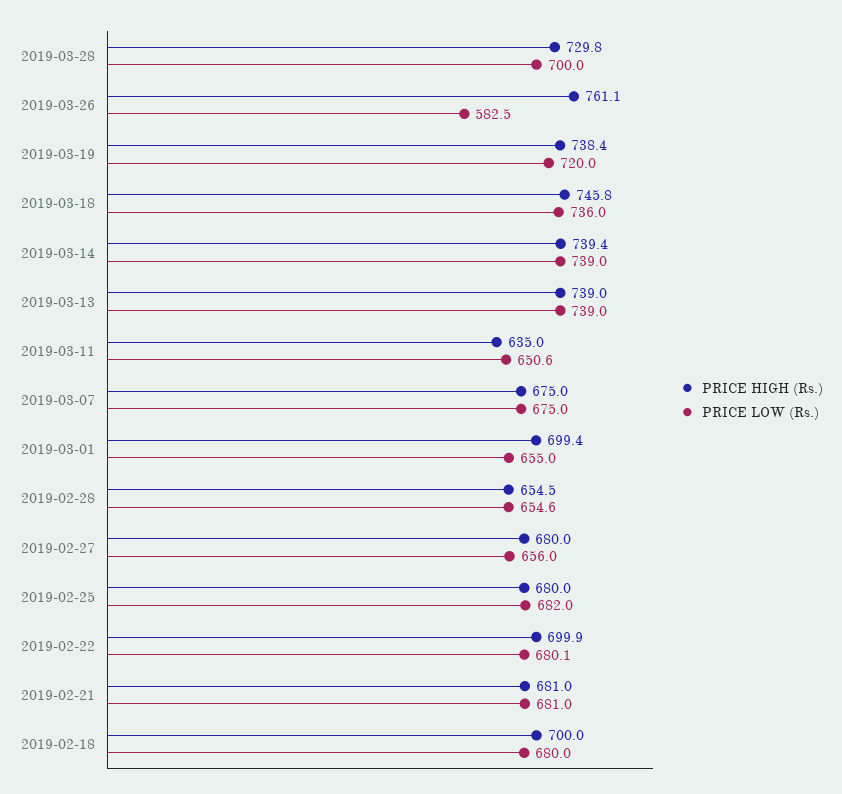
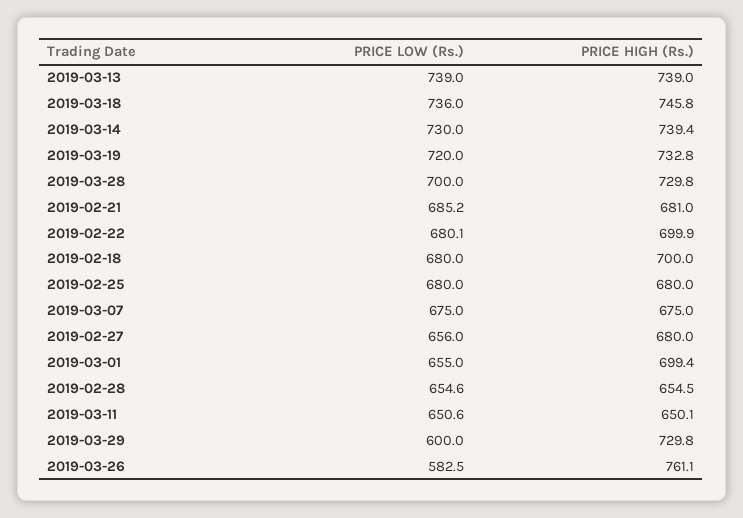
PRICE HIGH (Rs.), 2019-03-19: 738.4 -> 732.8
PRICE LOW (Rs.), 2019-03-14: 739 -> 730
PRICE HIGH (Rs.), 2019-03-11: 635 -> 650.1
PRICE LOW (Rs.), 2019-02-25: 682 -> 680
PRICE LOW (Rs.), 2019-02-21: 681 -> 685.2
PRICE LOW (Rs.), 2019-03-29: none -> 600
PRICE HIGH (Rs.), 2019-03-29: none -> 729.8

